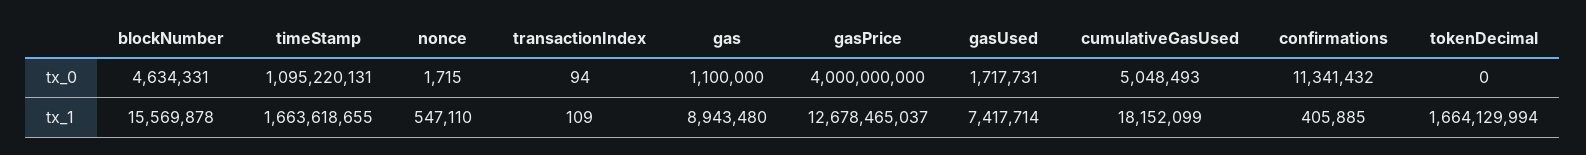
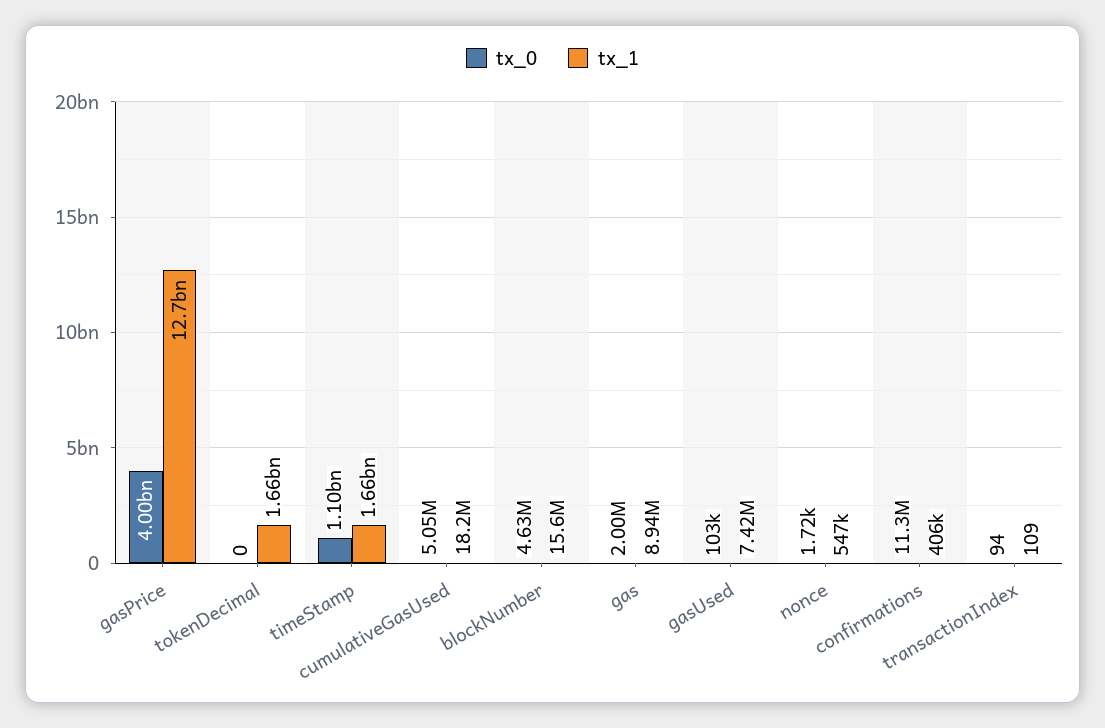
tx_0, gas: 1100000 -> 2000000
tx_0, gasUsed: 1717731 -> 103000

